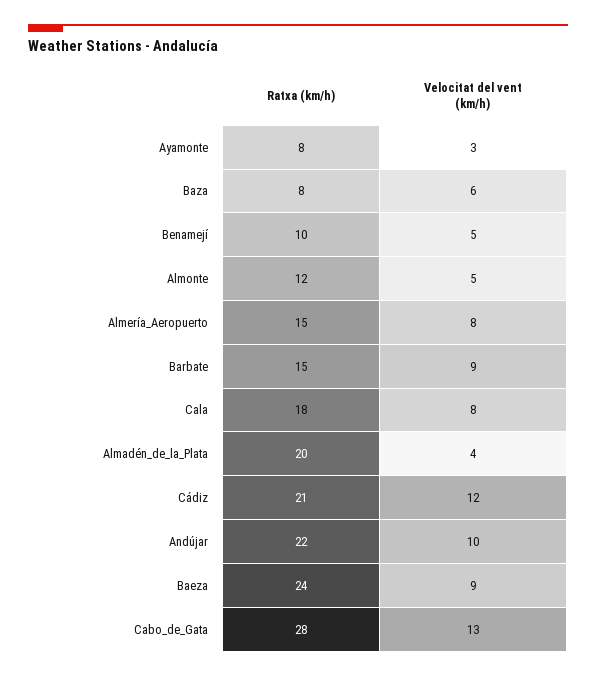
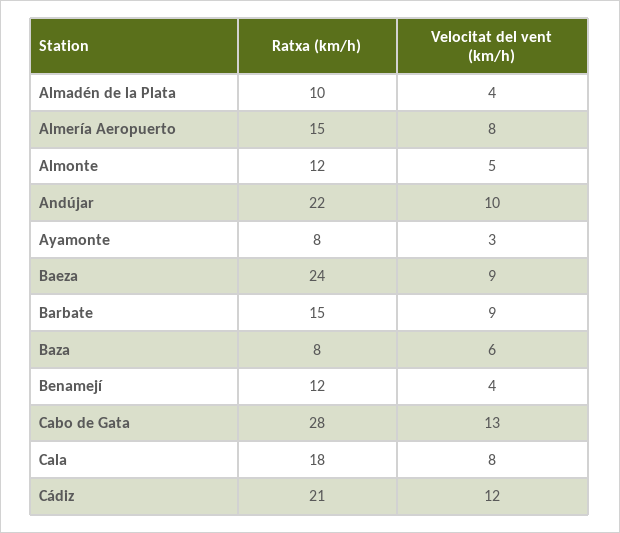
Ratxa (km/h), Benamejí: 10 -> 12
Velocitat del vent (km/h), Benamejí: 5 -> 4
Ratxa (km/h), Almadén_de_la_Plata: 20 -> 10

